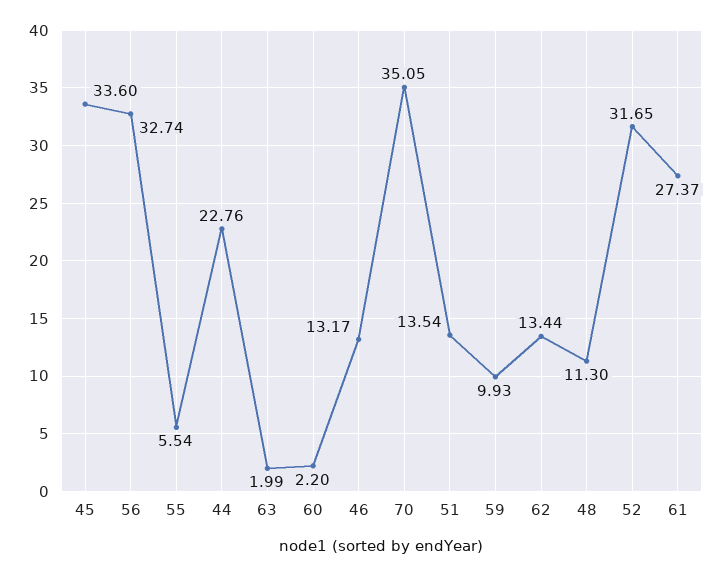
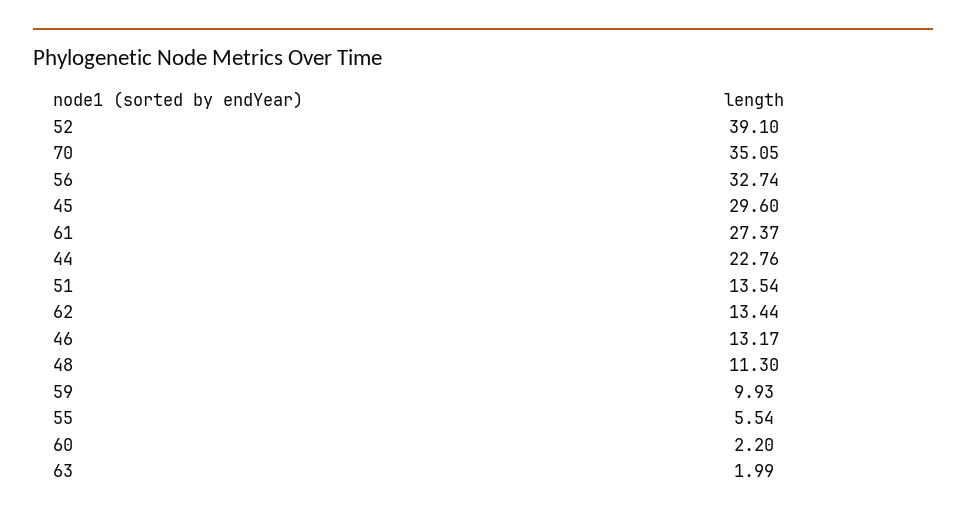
45: 33.6 -> 29.6
52: 31.65 -> 39.1

